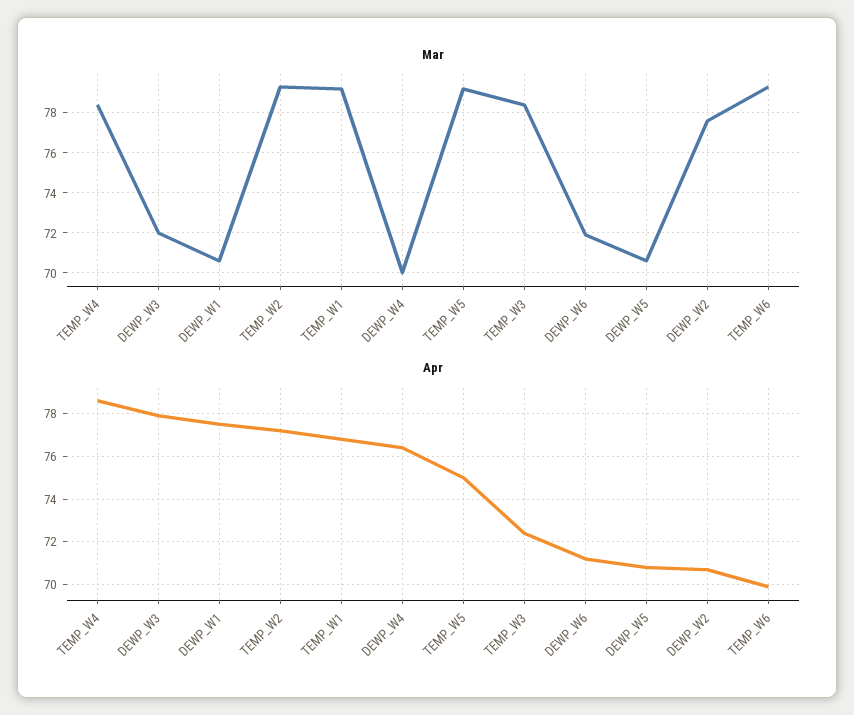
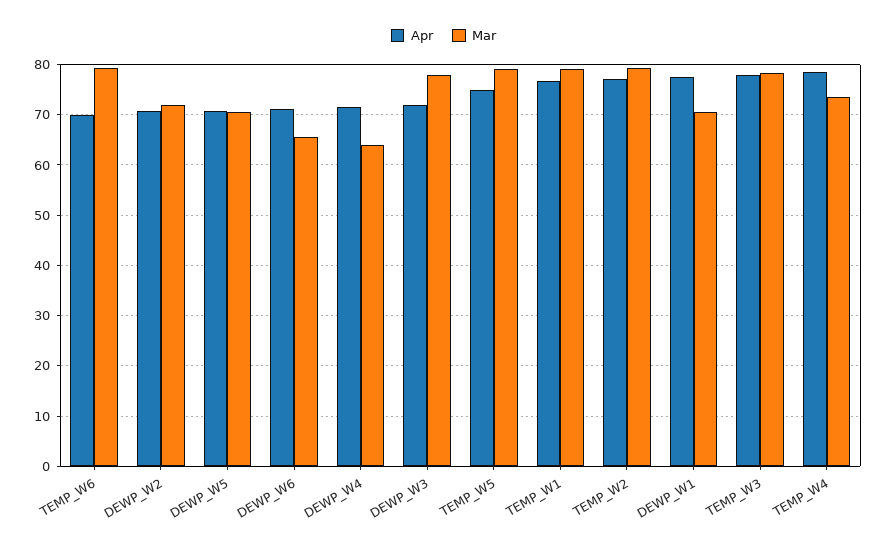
Mar, TEMP_W4: 78.5 -> 74
Mar, DEWP_W3: 72 -> 78
Mar, DEWP_W4: 70 -> 64
Mar, DEWP_W6: 72 -> 66
Mar, DEWP_W2: 77.5 -> 72
Apr, DEWP_W3: 78 -> 72
Apr, DEWP_W4: 76.5 -> 72
Apr, TEMP_W3: 72.5 -> 78

